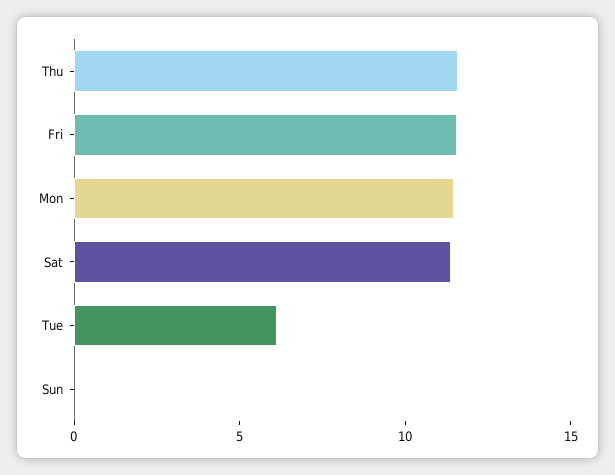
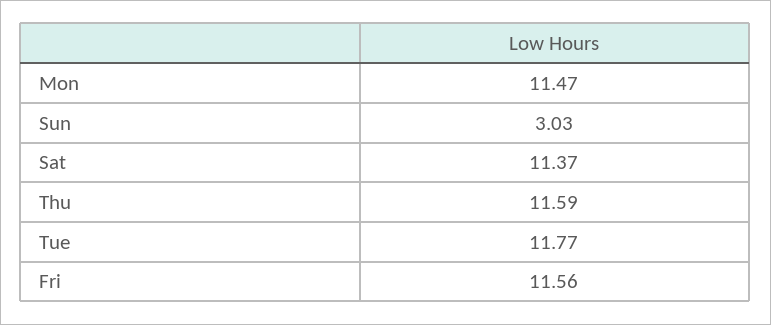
Tue: 6 -> 11.77
Sun: 0 -> 3.03

